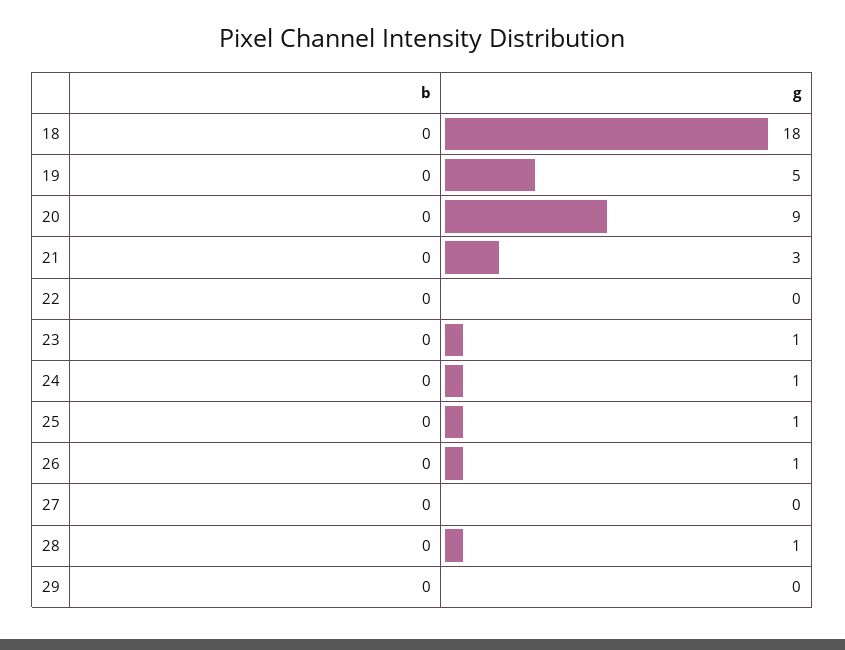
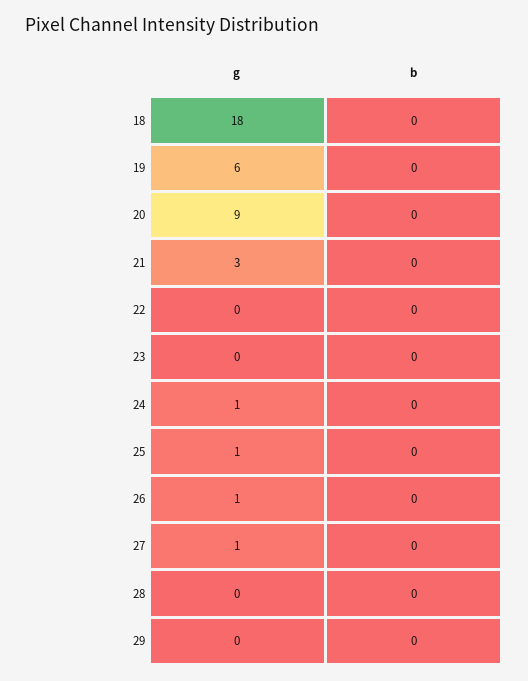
g, 19: 5 -> 6
g, 23: 1 -> 0
g, 27: 0 -> 1
g, 28: 1 -> 0

